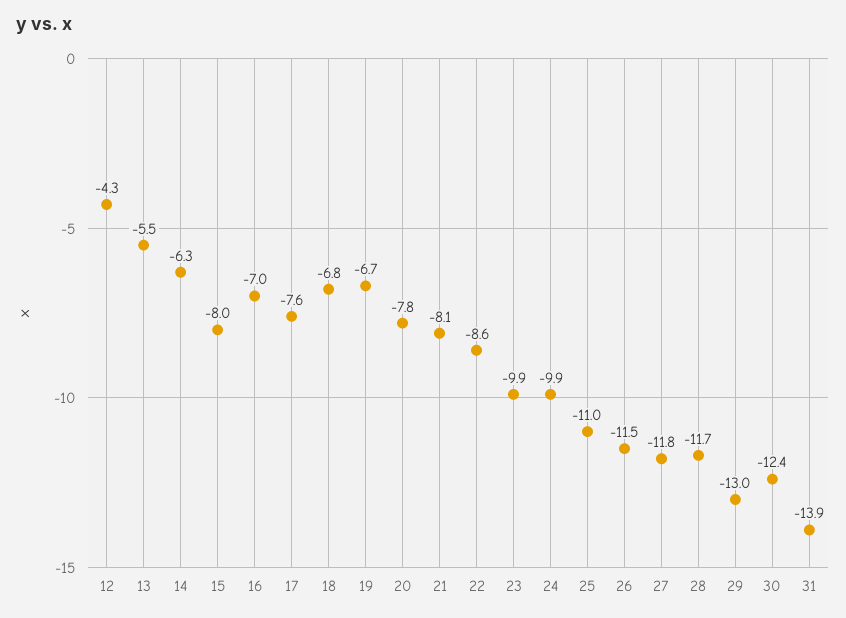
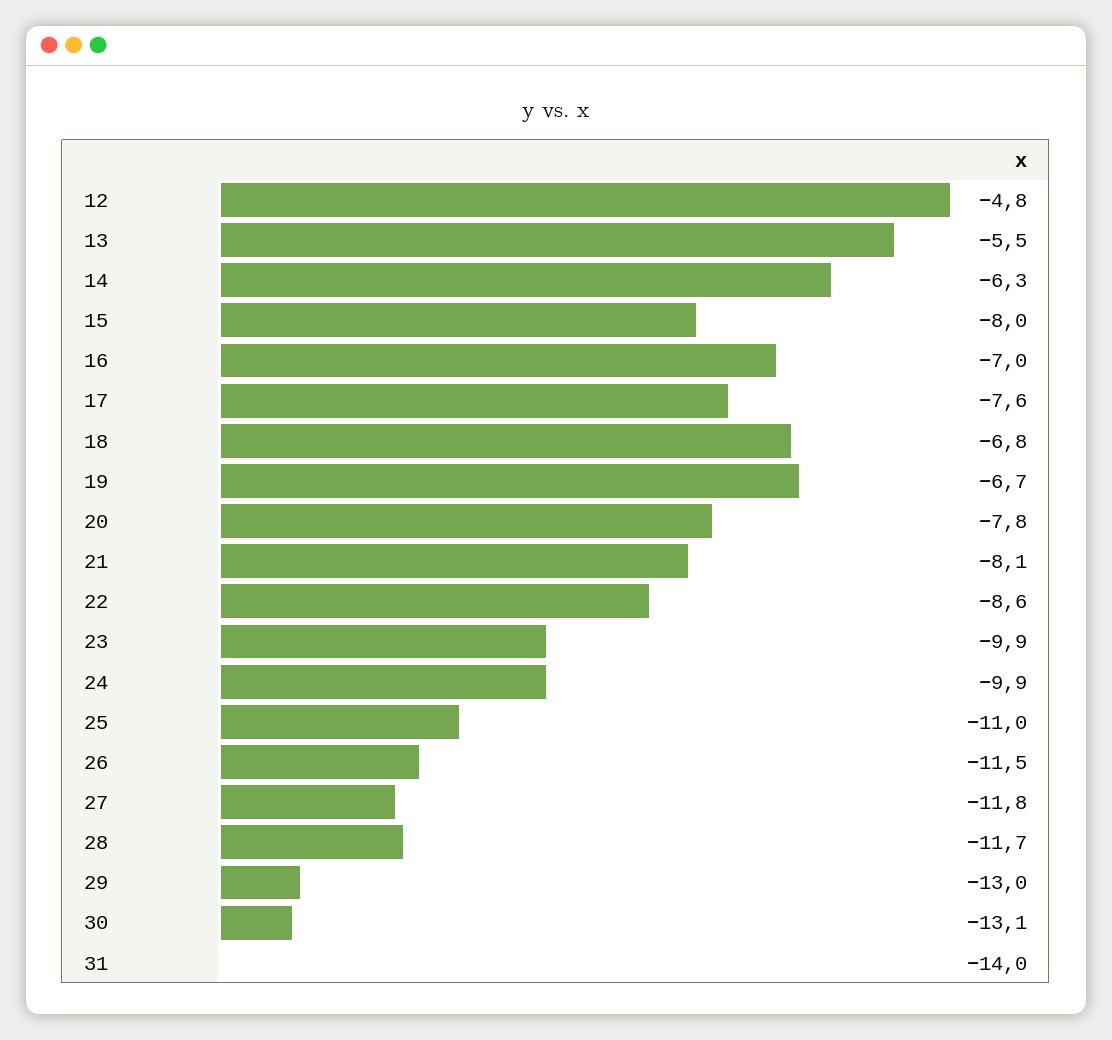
12: -4.3 -> -4.8
30: -12.4 -> -13.1
31: -13.9 -> -14

